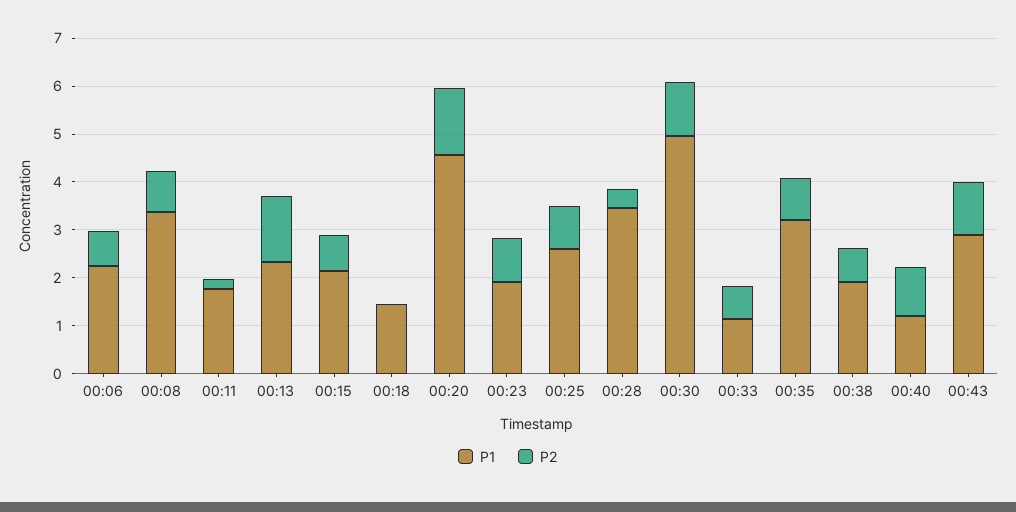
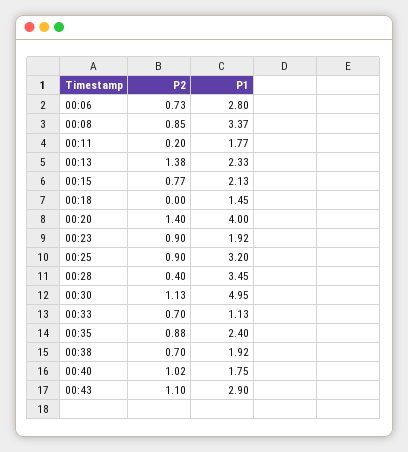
P1, 00:06: 2.2 -> 2.8
P1, 00:20: 4.6 -> 4
P1, 00:25: 2.6 -> 3.2
P1, 00:35: 3.2 -> 2.4
P1, 00:40: 1.2 -> 1.75

